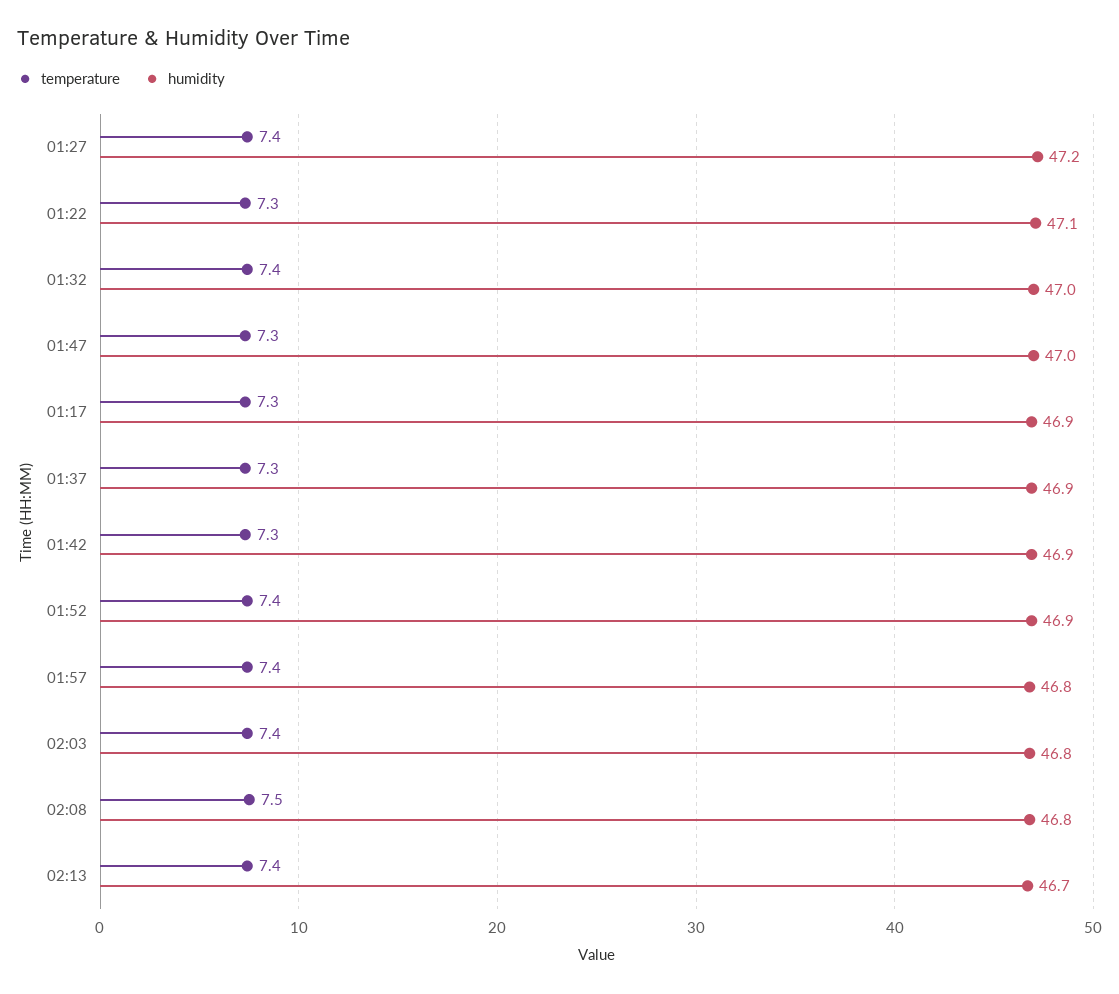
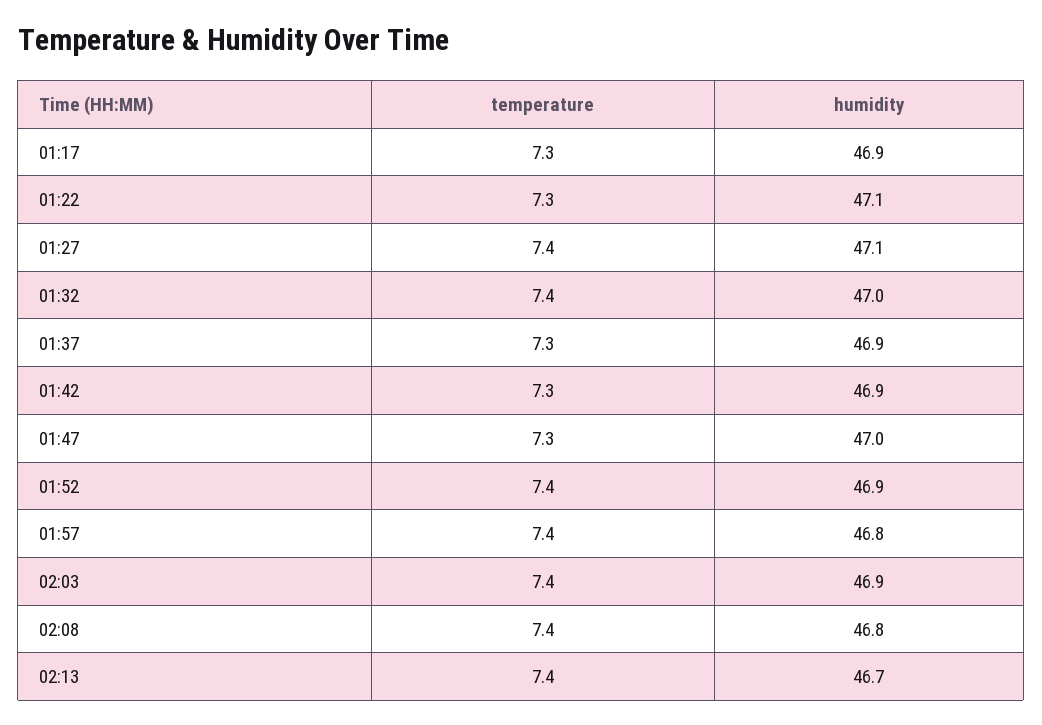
humidity, 01:27: 47.2 -> 47.1
humidity, 02:03: 46.8 -> 46.9
temperature, 02:08: 7.5 -> 7.4

